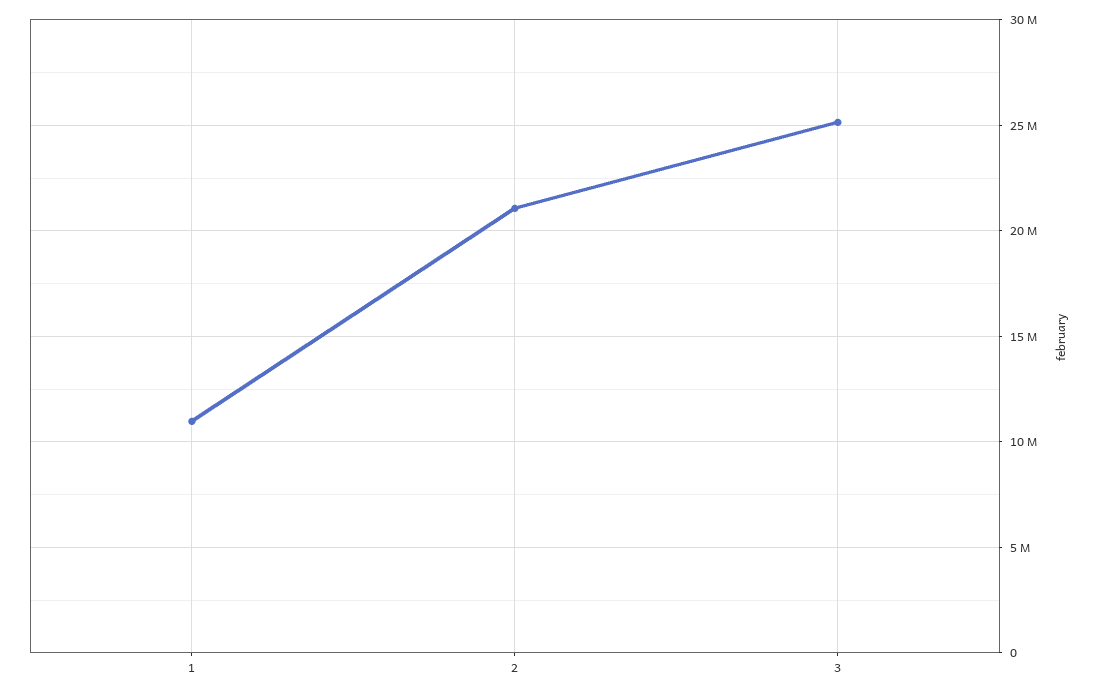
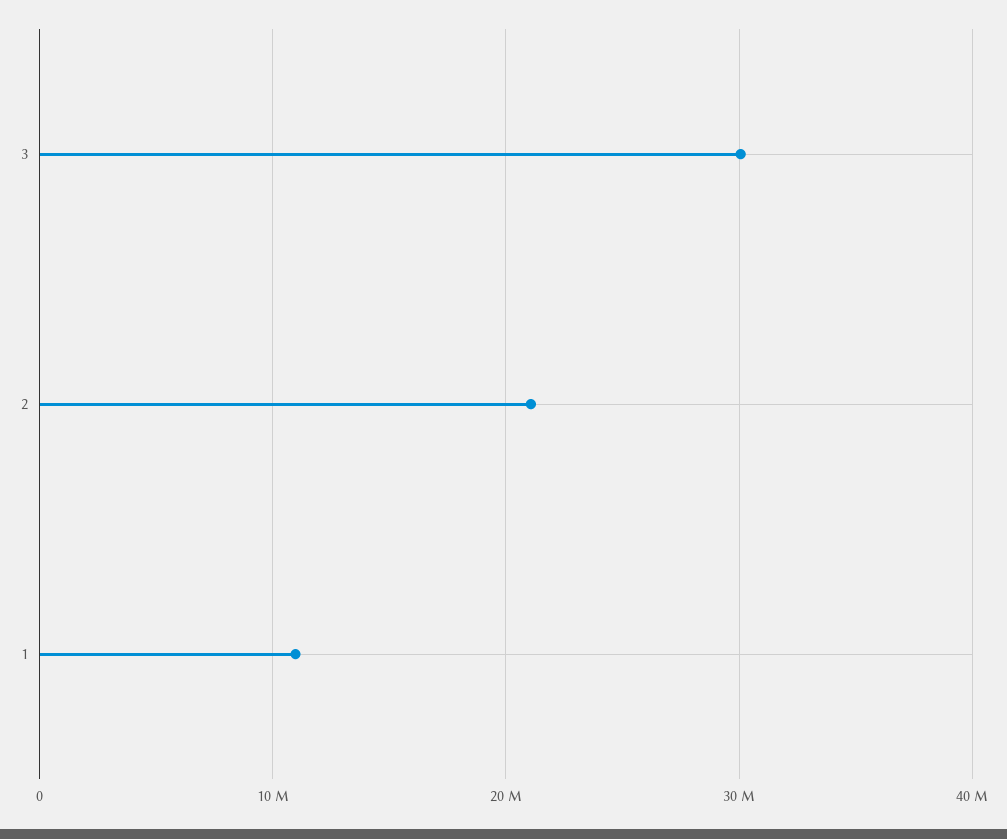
3: 25000000 -> 30000000

